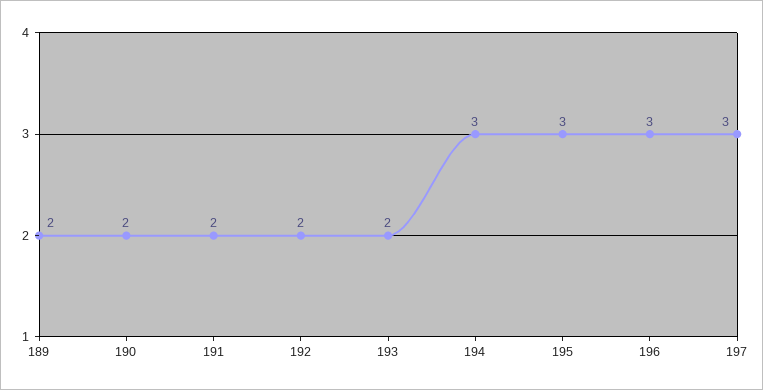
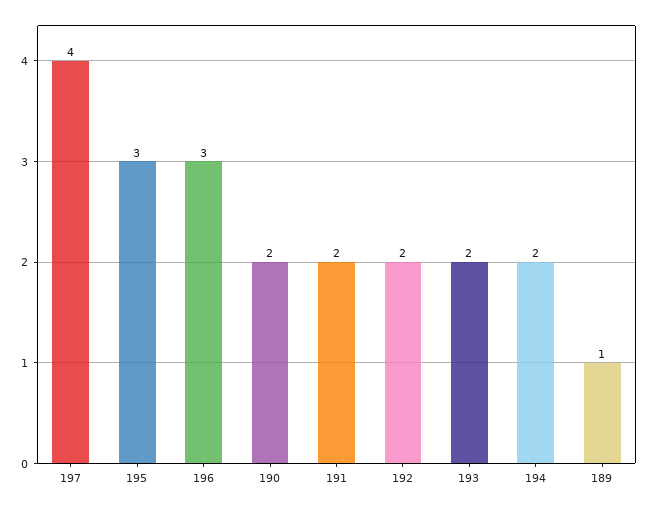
189: 2 -> 1
194: 3 -> 2
197: 3 -> 4

